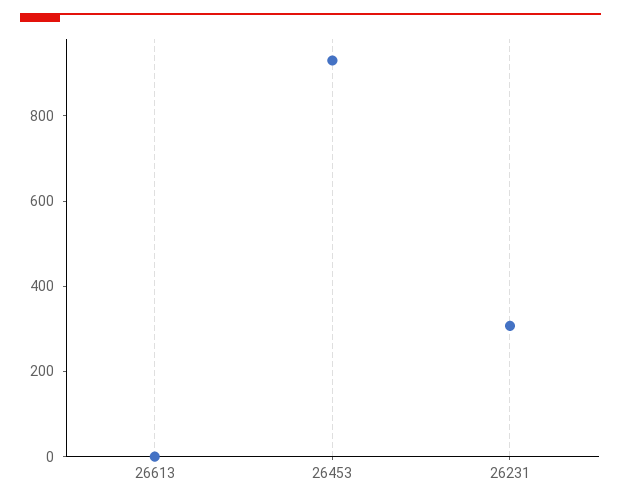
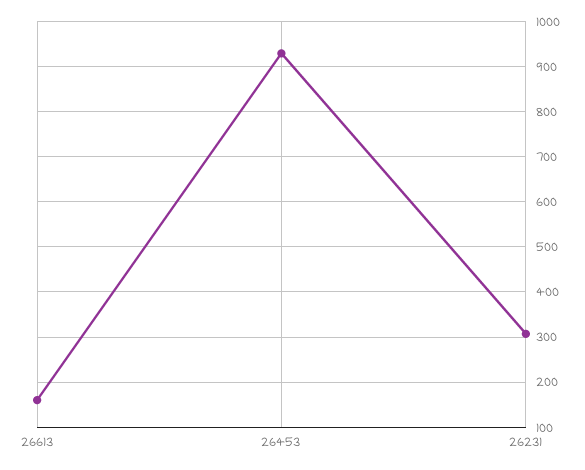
26613: 0 -> 160

